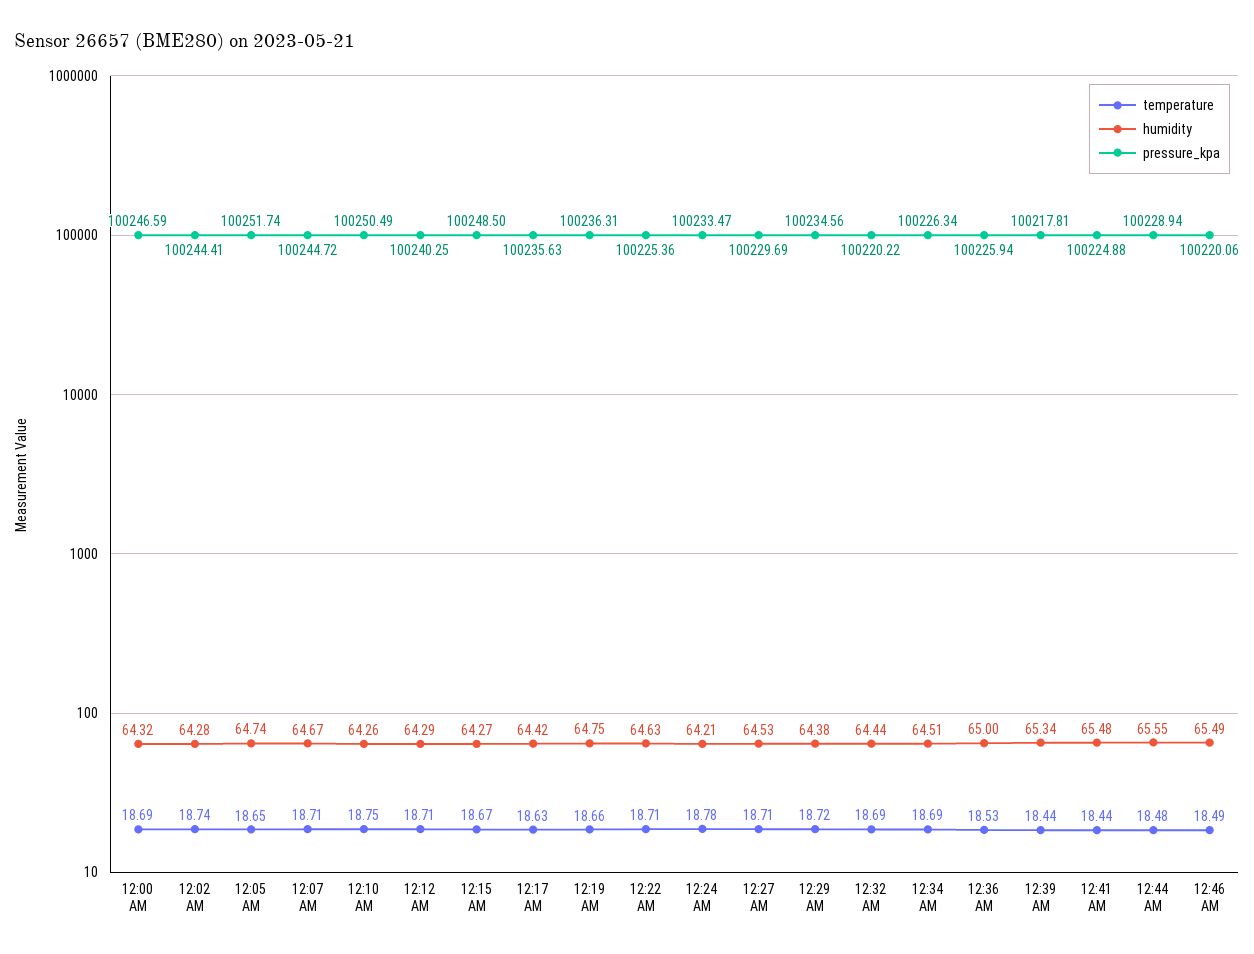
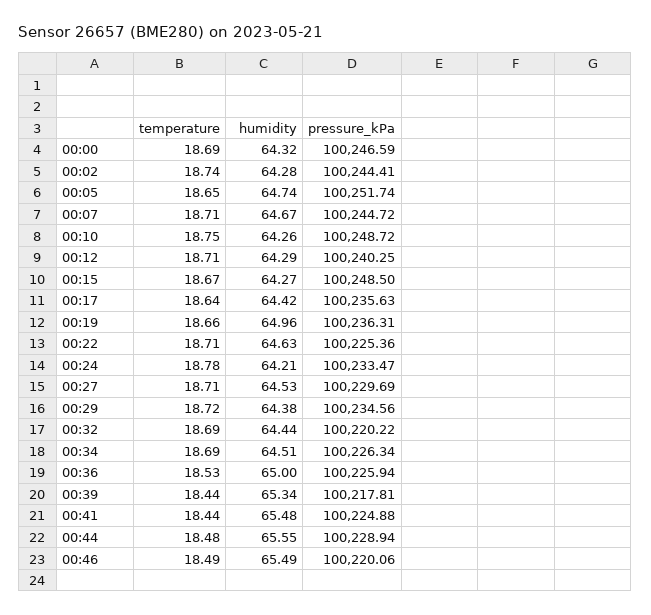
pressure_kpa, 12:10 AM: 100250.49 -> 100248.72
temperature, 12:17 AM: 18.63 -> 18.64
humidity, 12:19 AM: 64.75 -> 64.96

